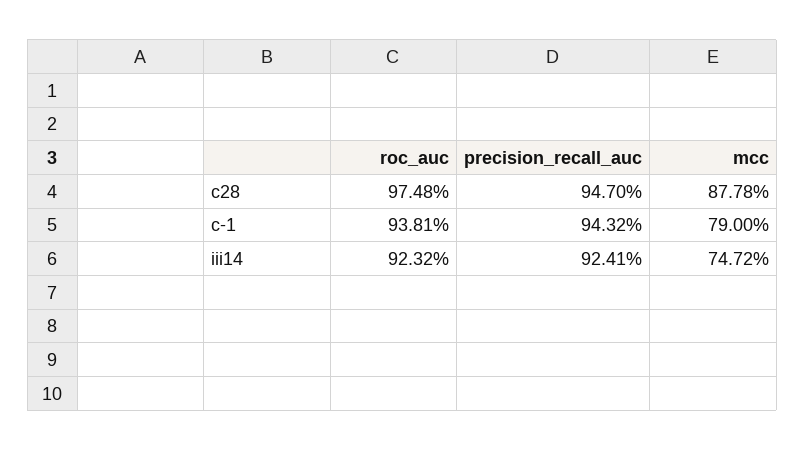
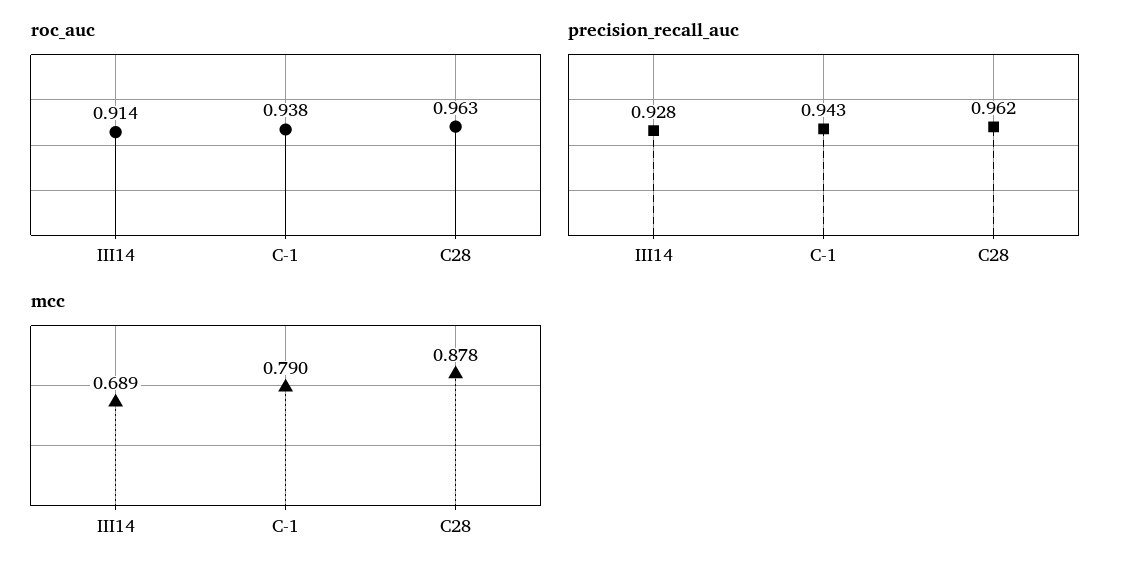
roc_auc, c28: 0.9748 -> 0.963
precision_recall_auc, c28: 0.947 -> 0.962
roc_auc, iii14: 0.9232 -> 0.914
precision_recall_auc, iii14: 0.9241 -> 0.928
mcc, iii14: 0.7472 -> 0.689

